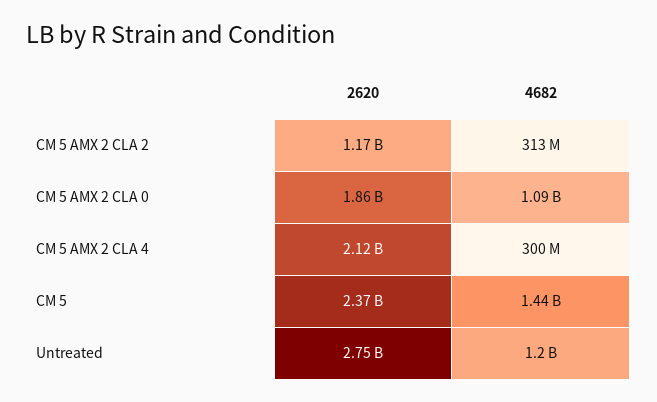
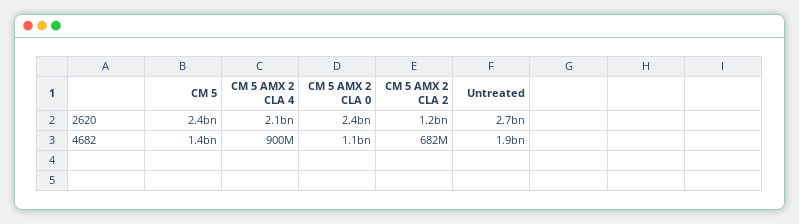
4682, CM 5 AMX 2 CLA 2: 313000000 -> 682000000
2620, CM 5 AMX 2 CLA 0: 1860000000 -> 2400000000
4682, CM 5 AMX 2 CLA 4: 300000000 -> 900000000
4682, Untreated: 1200000000 -> 1900000000

